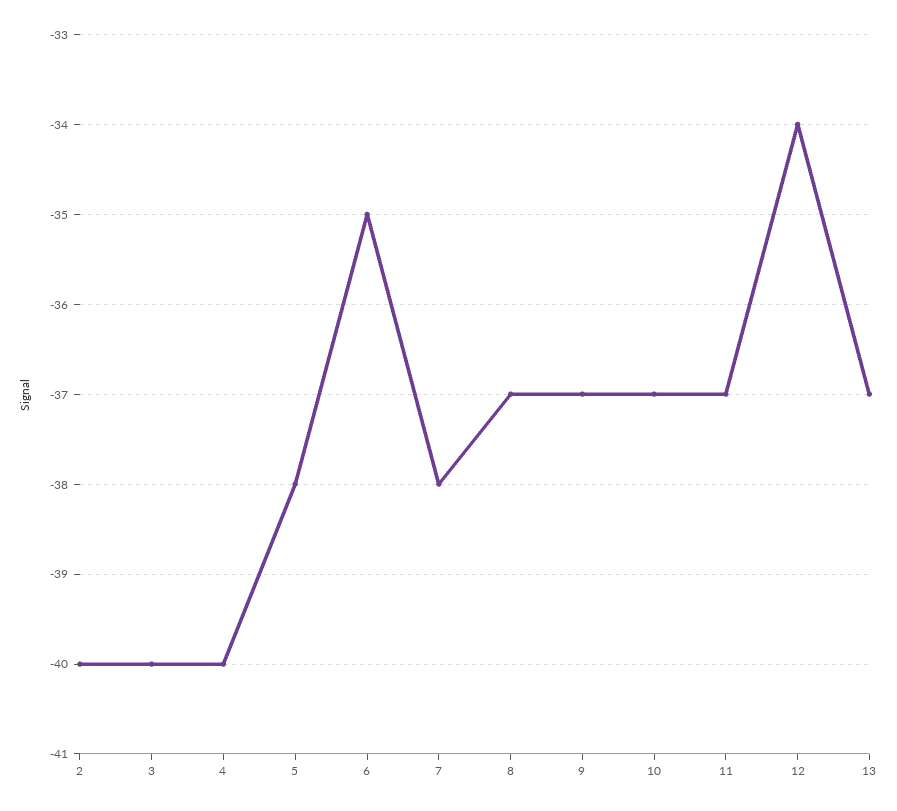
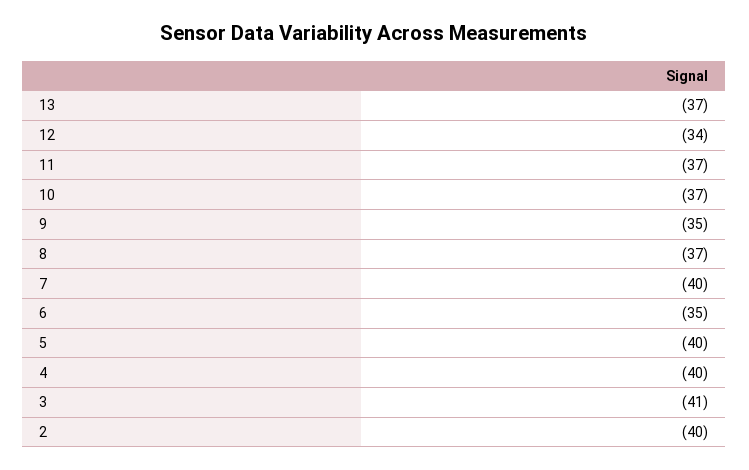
3: -40 -> -41
5: -38 -> -40
7: -38 -> -40
9: -37 -> -35

